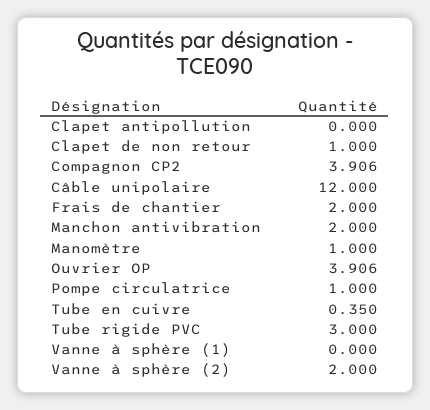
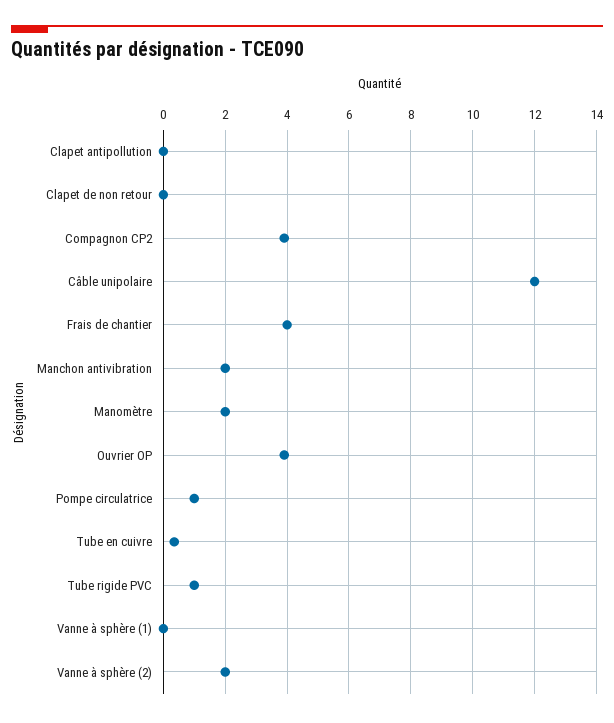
Clapet de non retour: 1 -> 0
Frais de chantier: 2 -> 4
Manomètre: 1 -> 2
Tube rigide PVC: 3 -> 1

